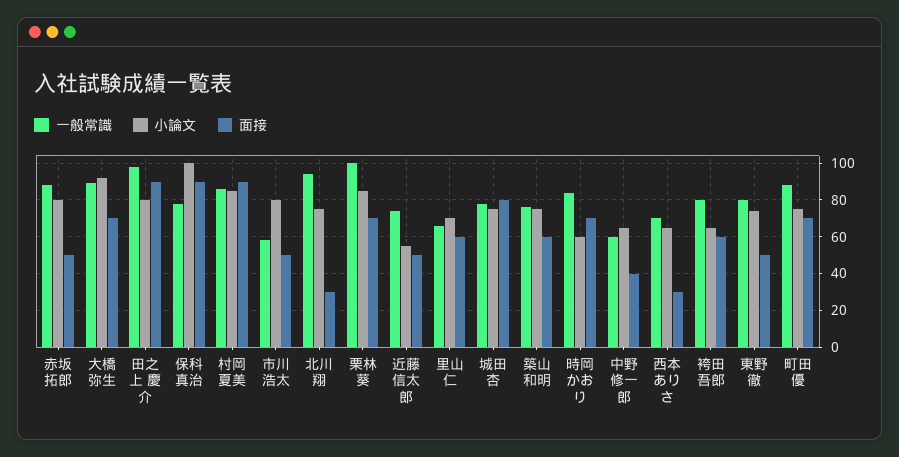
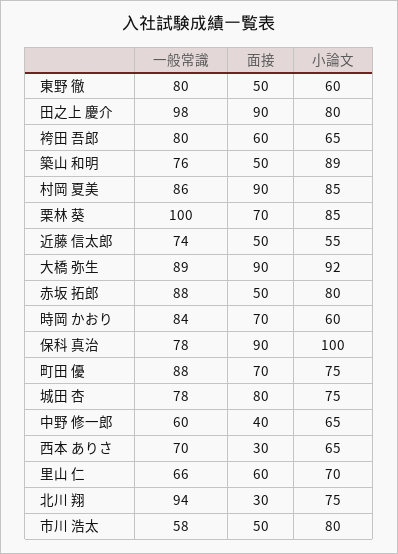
面接, 大橋 弥生: 70 -> 90
小論文, 築山 和明: 75 -> 89
面接, 築山 和明: 60 -> 50
小論文, 東野 徹: 75 -> 60

